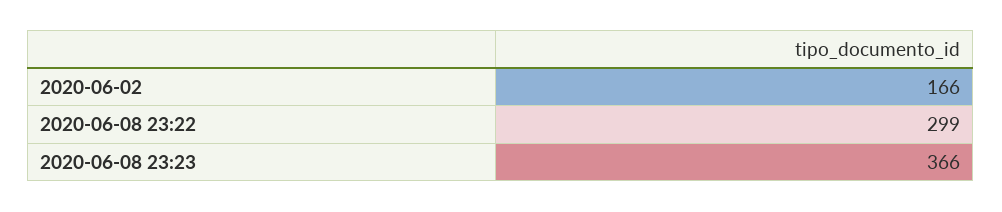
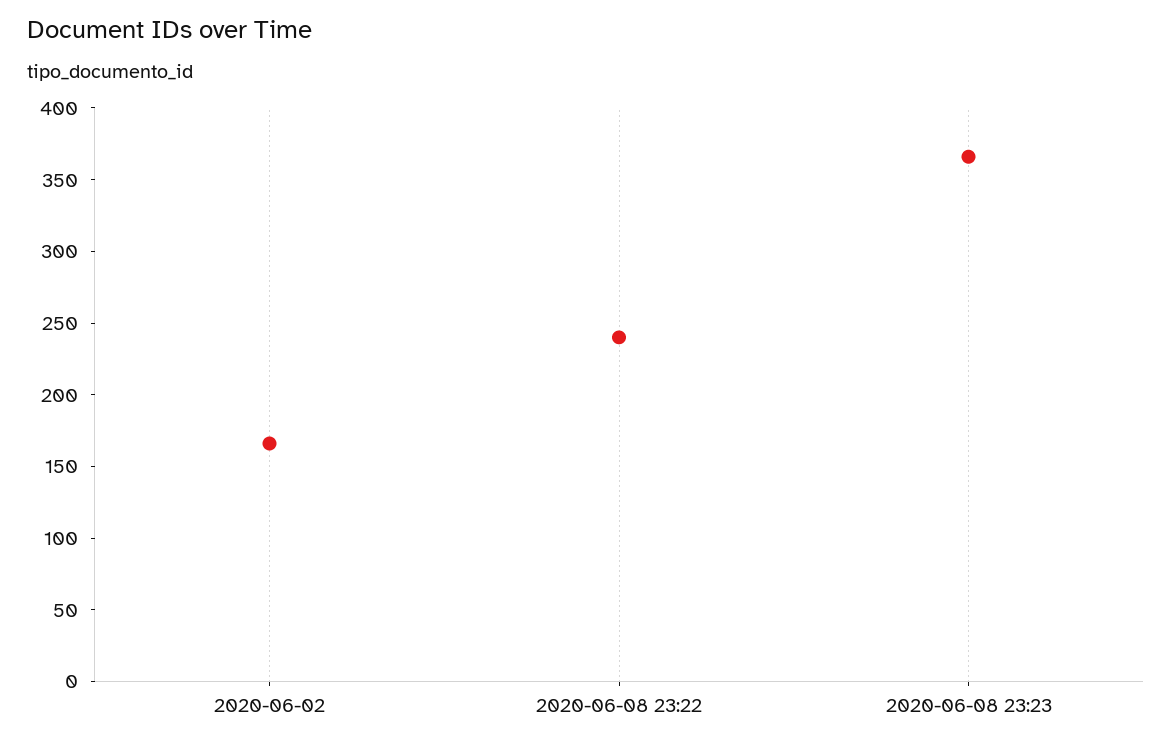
2020-06-08 23:22: 299 -> 240

